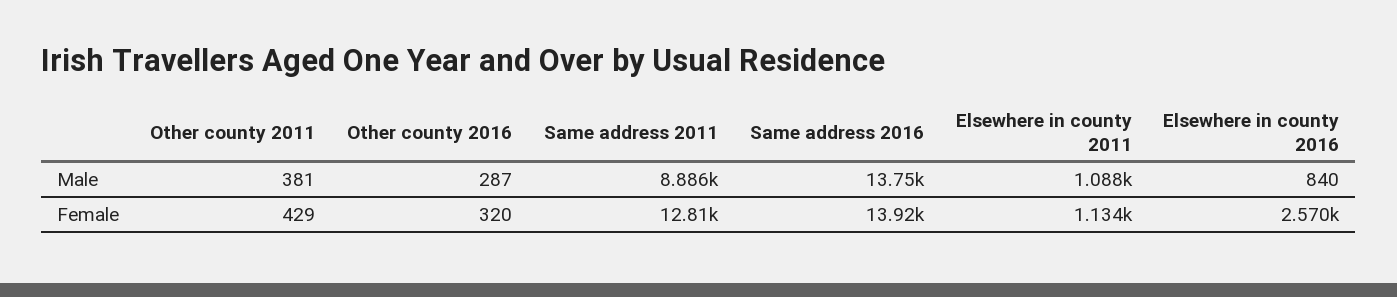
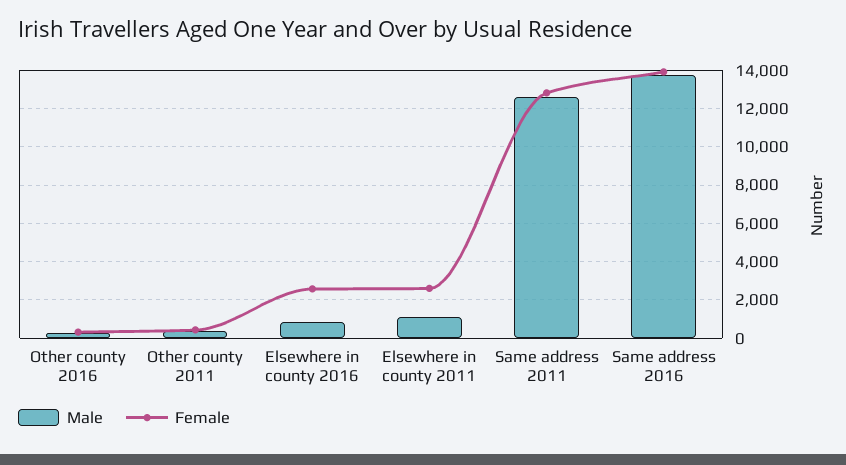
Male, Same address 2011: 8886 -> 12500
Female, Elsewhere in county 2011: 1134 -> 2500

